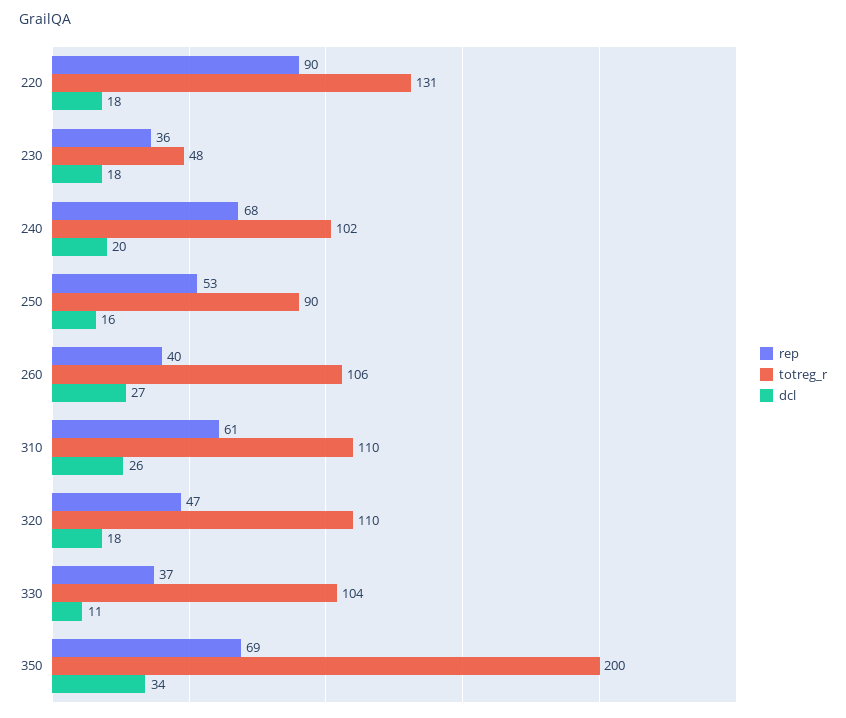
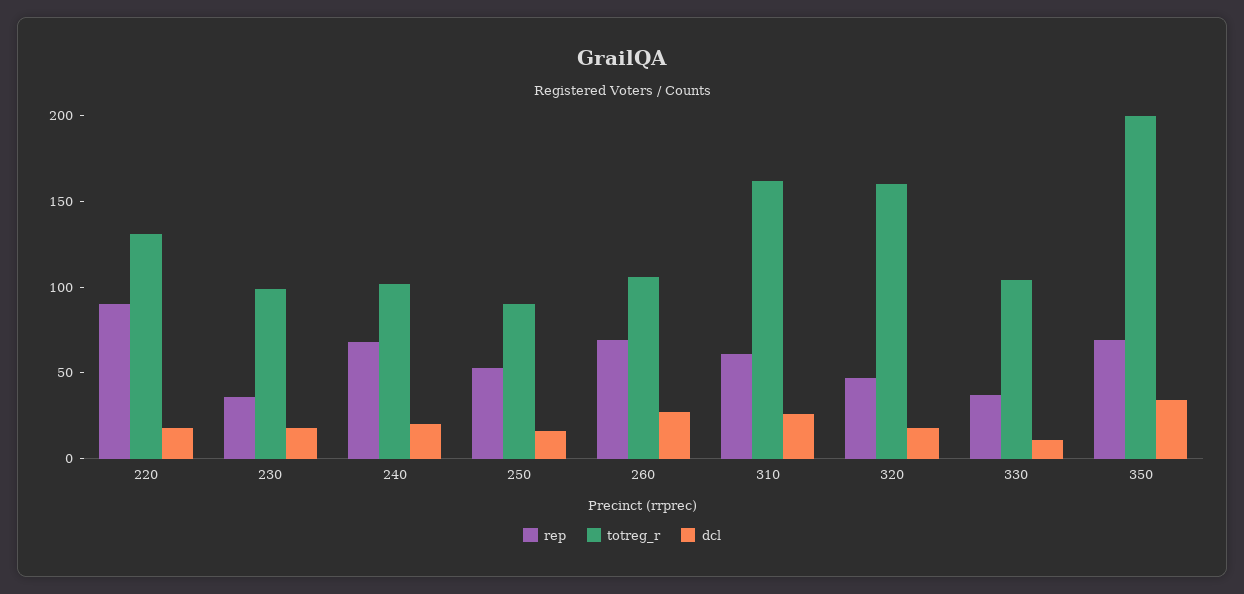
totreg_r, 230: 48 -> 100
rep, 260: 40 -> 70
totreg_r, 310: 110 -> 160
totreg_r, 320: 110 -> 160

